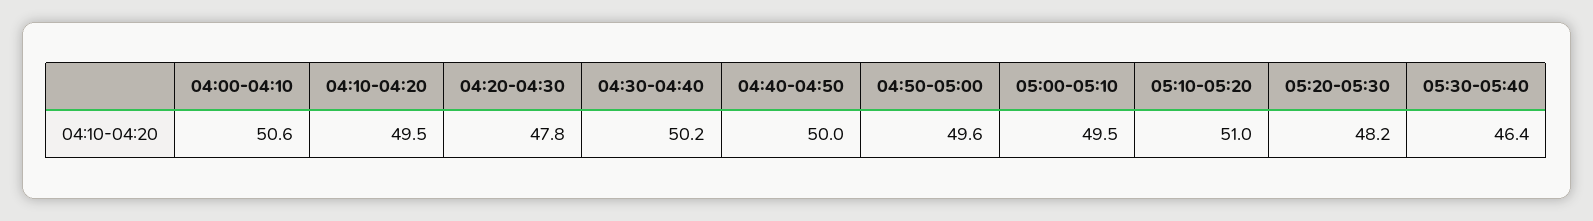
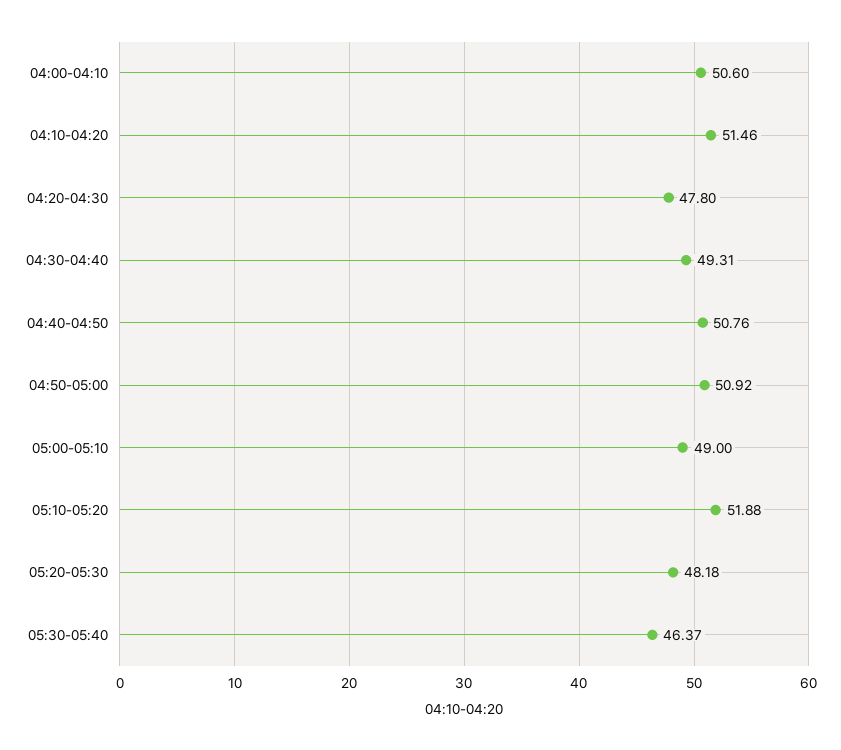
04:10-04:20: 49.5 -> 51.46
04:30-04:40: 50.2 -> 49.31
04:40-04:50: 50 -> 50.76
04:50-05:00: 49.6 -> 50.92
05:00-05:10: 49.5 -> 49
05:10-05:20: 51 -> 51.88

